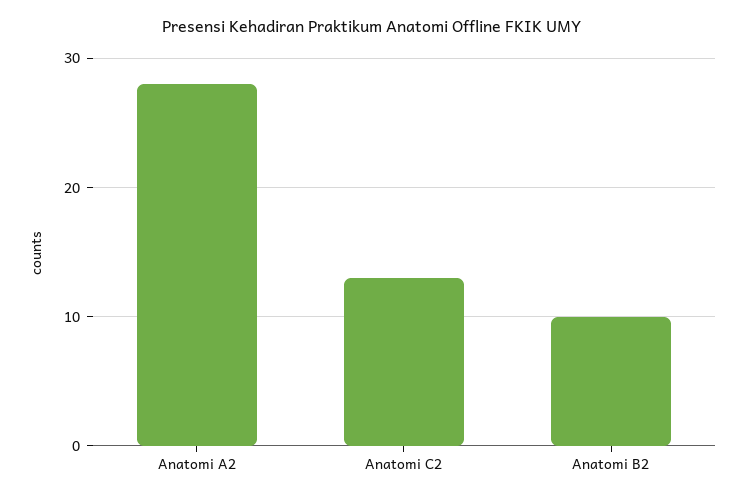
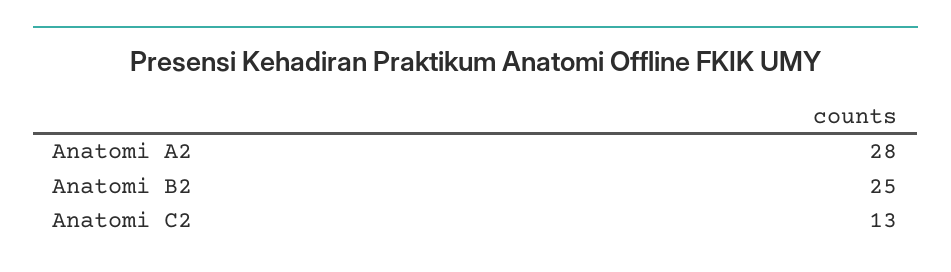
Anatomi B2: 10 -> 25

